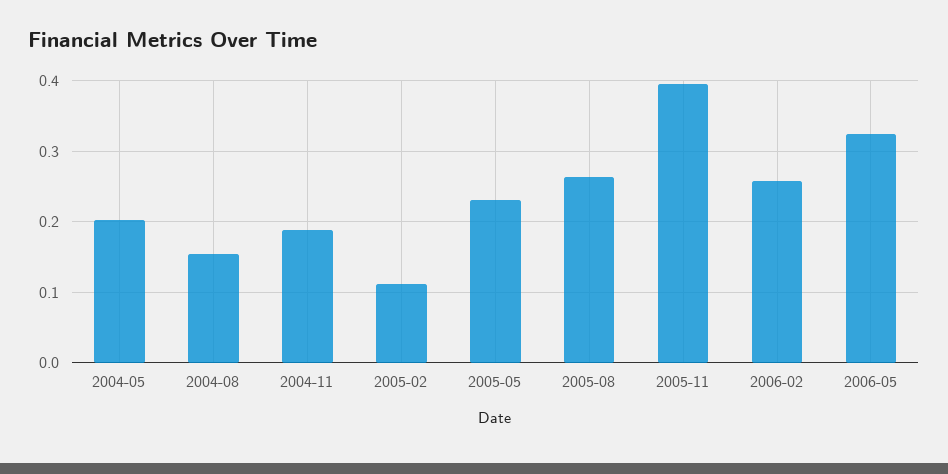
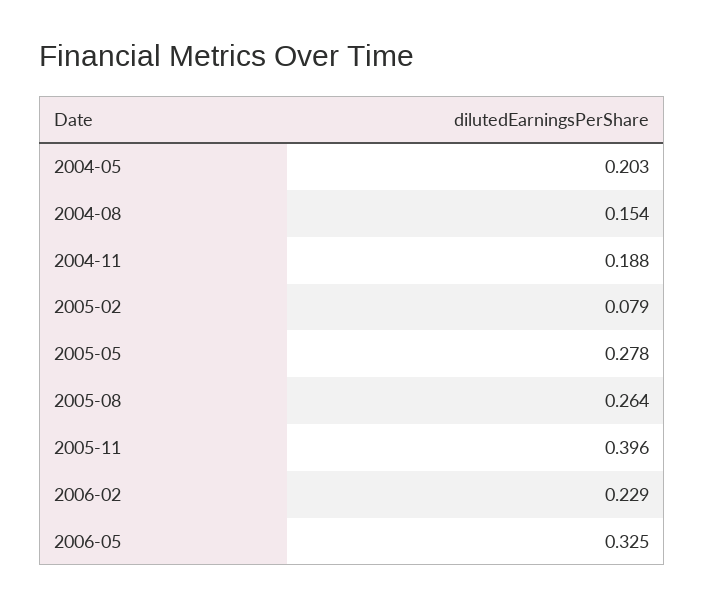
2005-02: 0.11 -> 0.079
2005-05: 0.23 -> 0.278
2006-02: 0.26 -> 0.229

